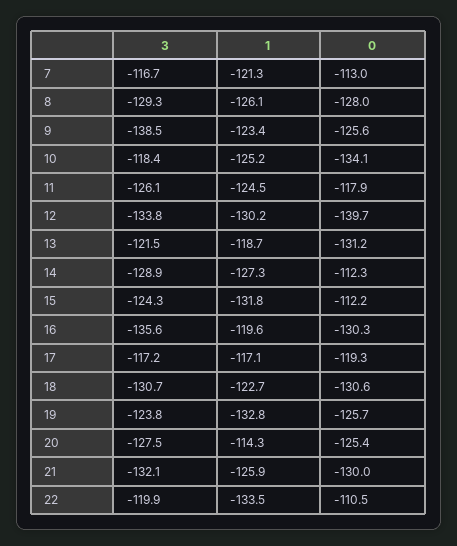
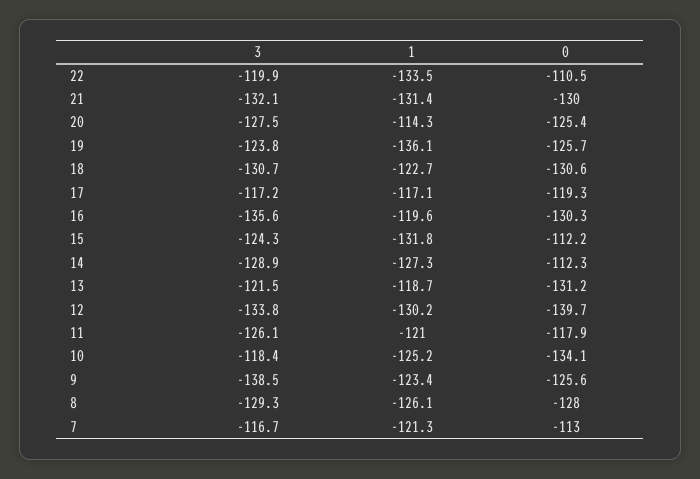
1, 11: -124.5 -> -121
1, 19: -132.8 -> -136.1
1, 21: -125.9 -> -131.4

